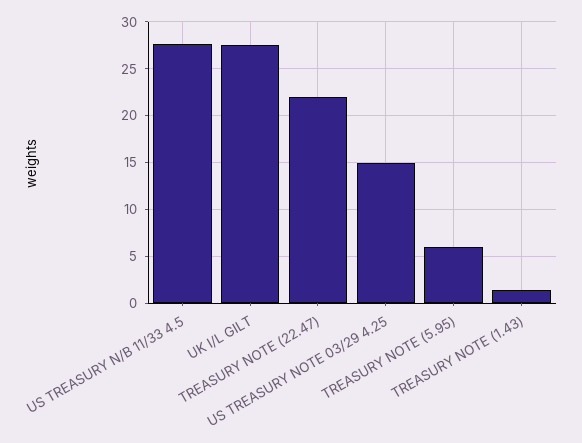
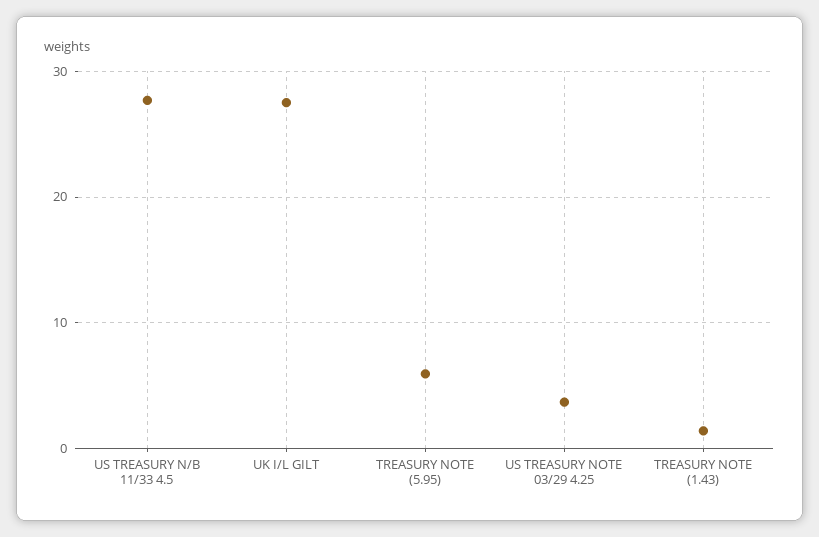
TREASURY NOTE (22.47): 22 -> none
US TREASURY NOTE 03/29 4.25: 15 -> 4

